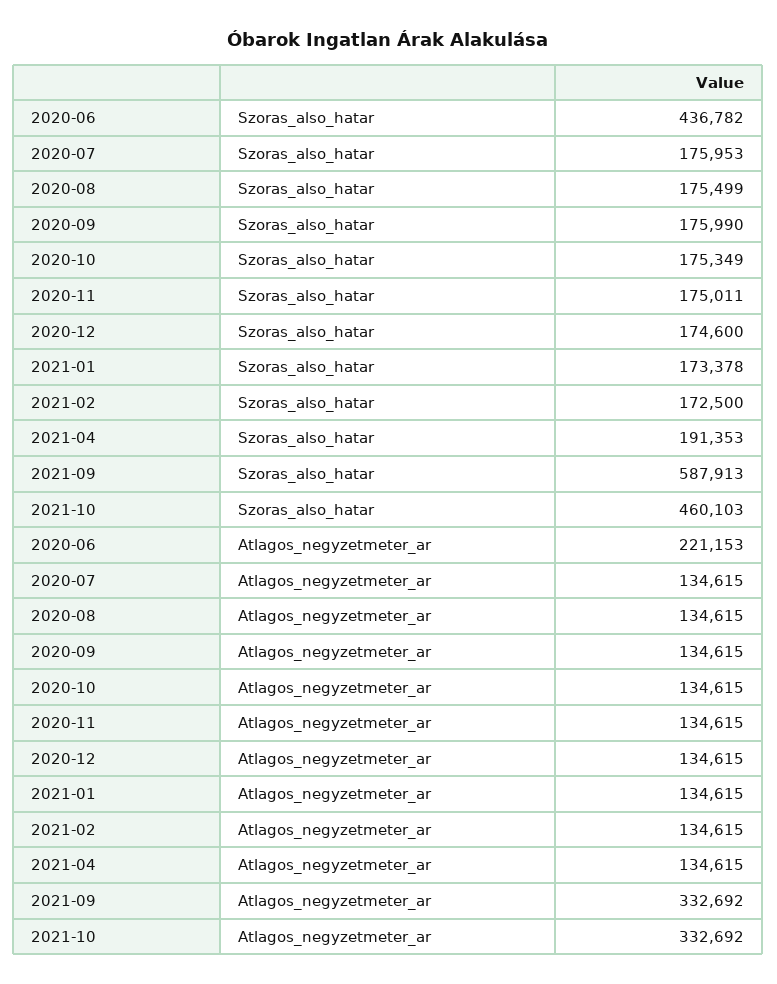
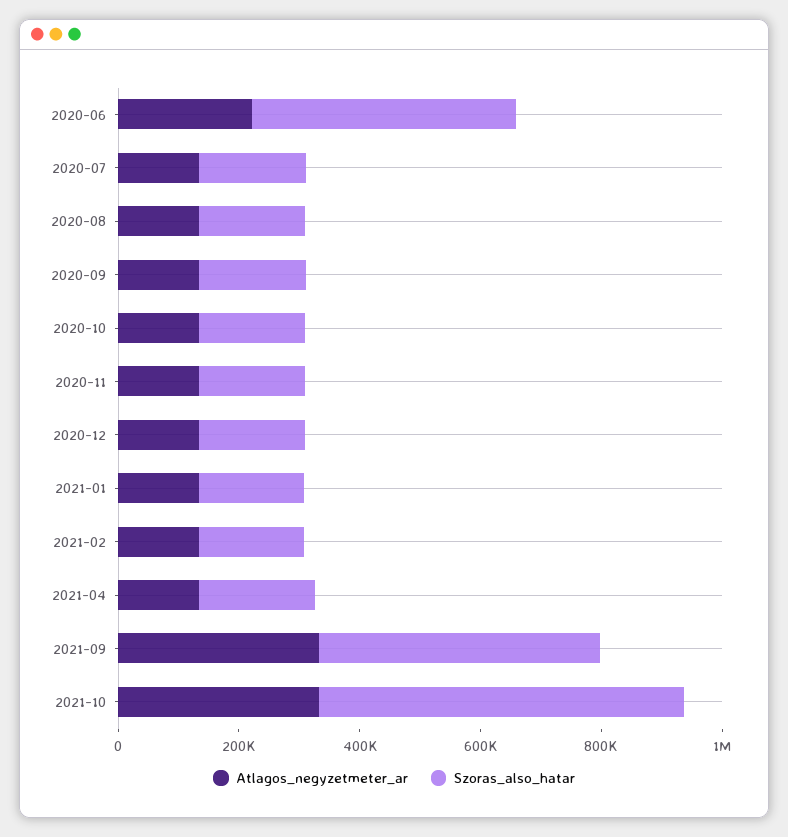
Szoras_also_hatar, 2021-09: 587913 -> 450000
Szoras_also_hatar, 2021-10: 460103 -> 600000

